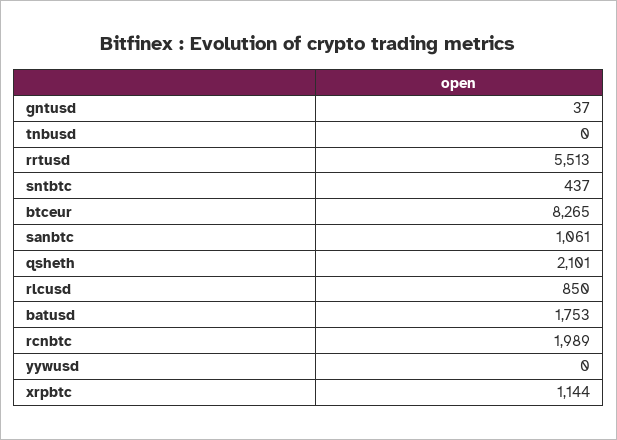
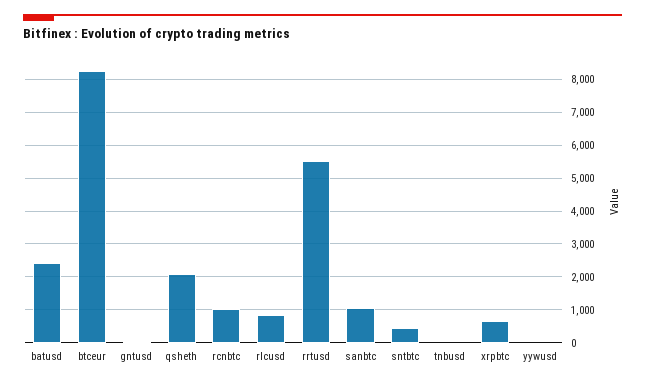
batusd: 1753 -> 2400
rcnbtc: 1989 -> 1000
xrpbtc: 1144 -> 600

